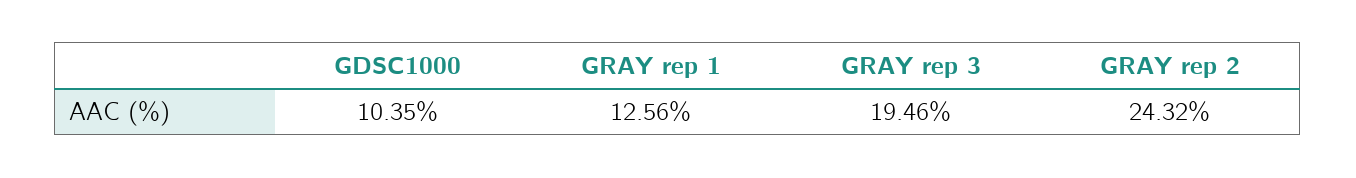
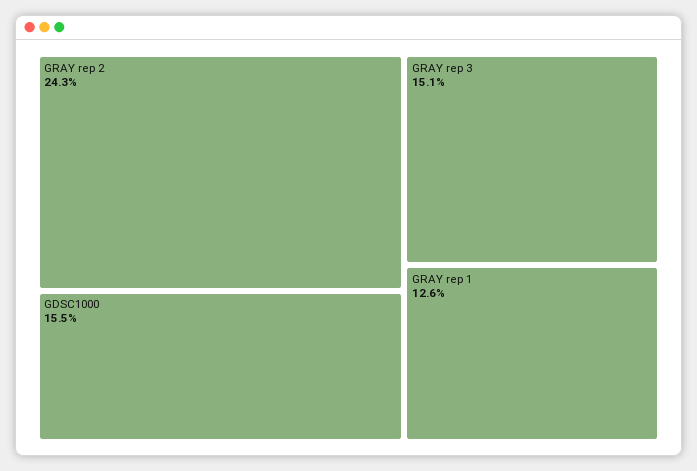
GDSC1000: 10.35 -> 15.5
GRAY rep 3: 19.46 -> 15.1

